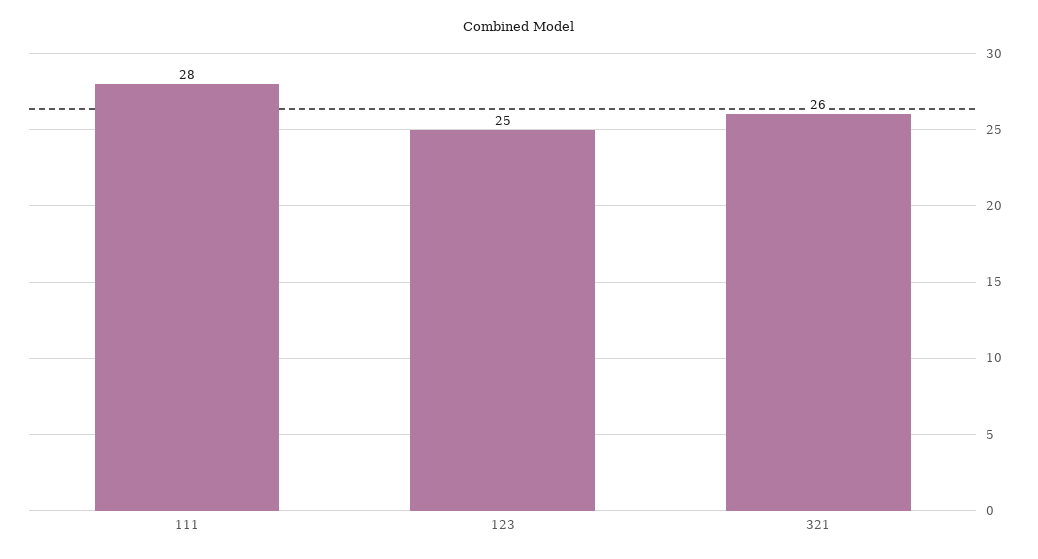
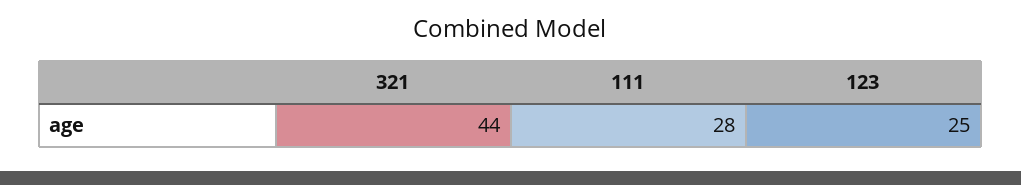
321: 26 -> 44

